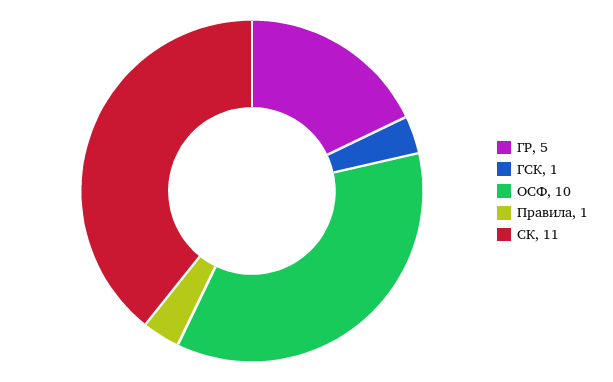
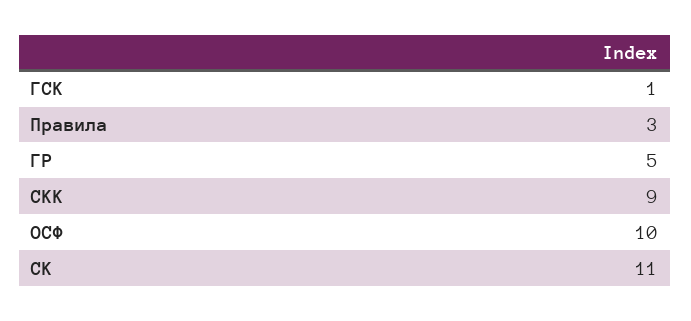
Правила: 1 -> 3
СКК: none -> 9

